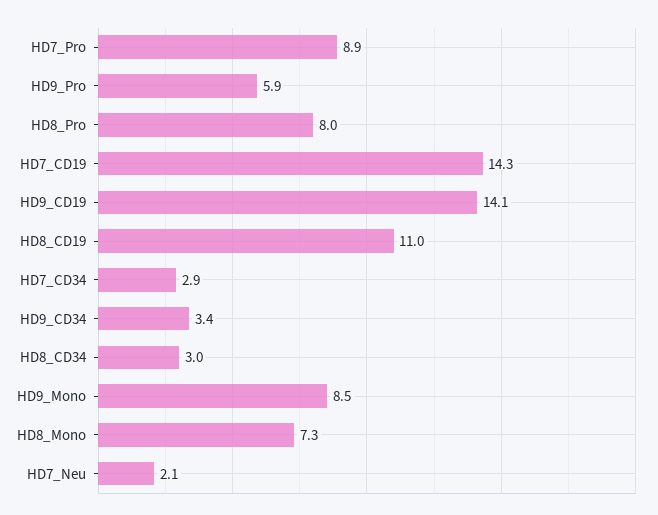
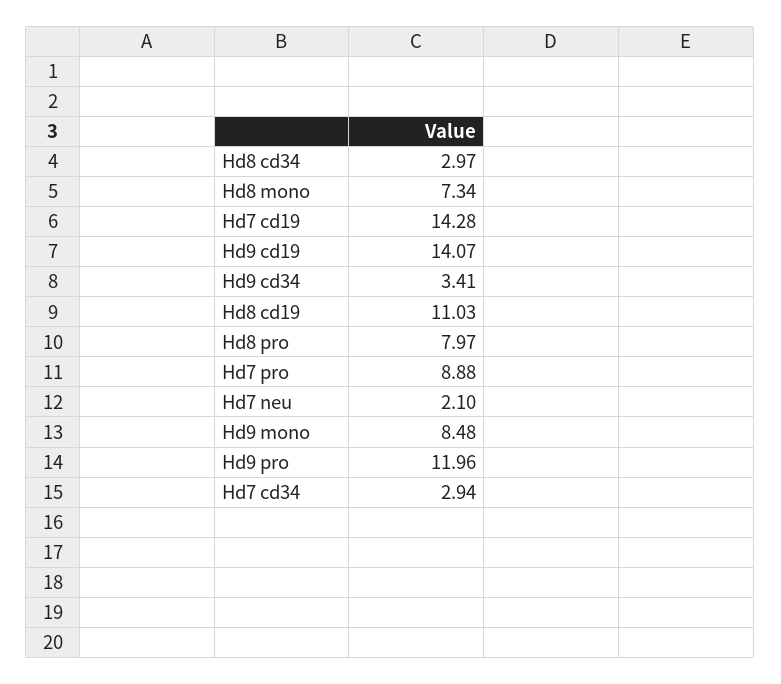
HD9_Pro: 5.9 -> 11.96

